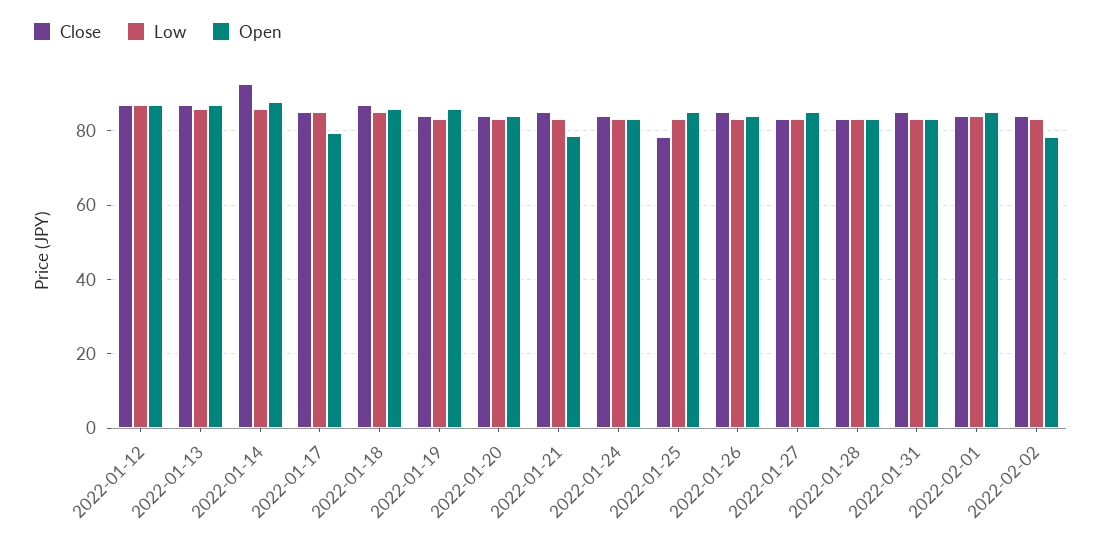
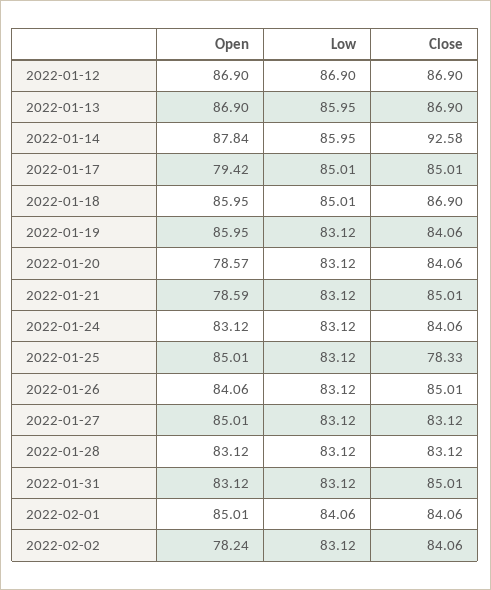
Open, 2022-01-20: 84 -> 78.57

